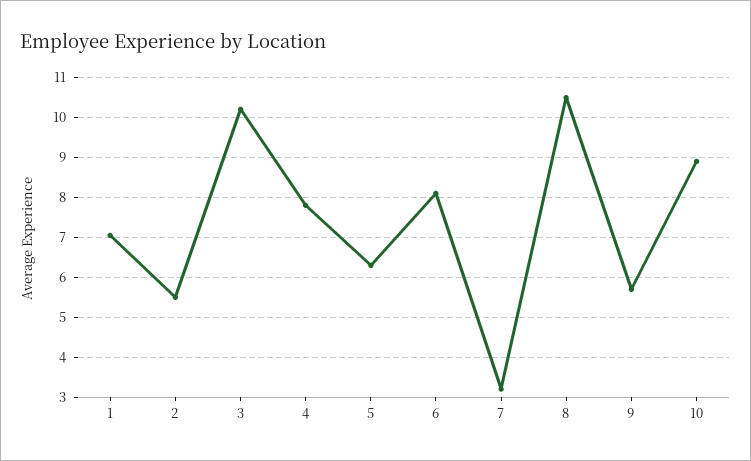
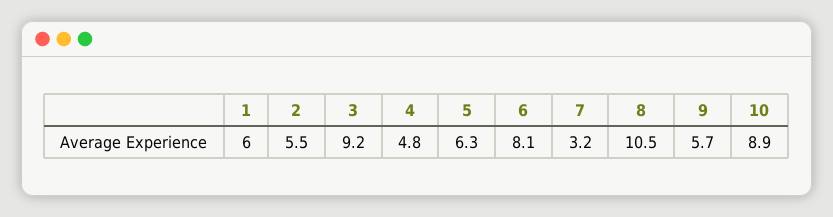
1: 7 -> 6
3: 10.2 -> 9.2
4: 7.8 -> 4.8

